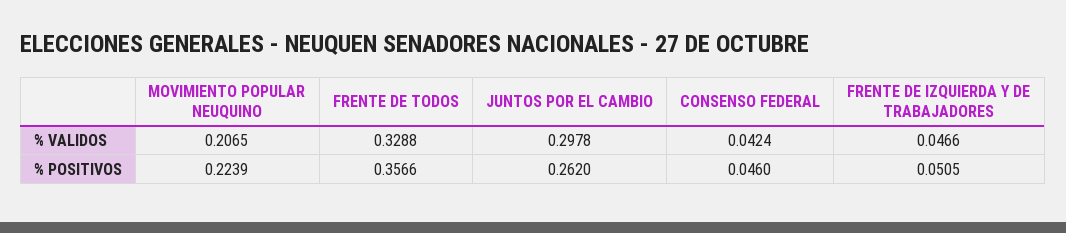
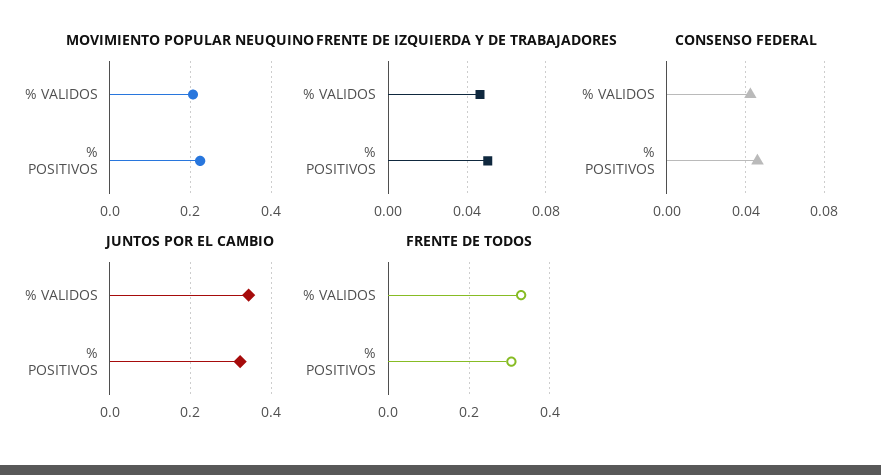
JUNTOS POR EL CAMBIO, % VALIDOS: 0.2978 -> 0.34
FRENTE DE TODOS, % POSITIVOS: 0.3566 -> 0.3
JUNTOS POR EL CAMBIO, % POSITIVOS: 0.262 -> 0.32

